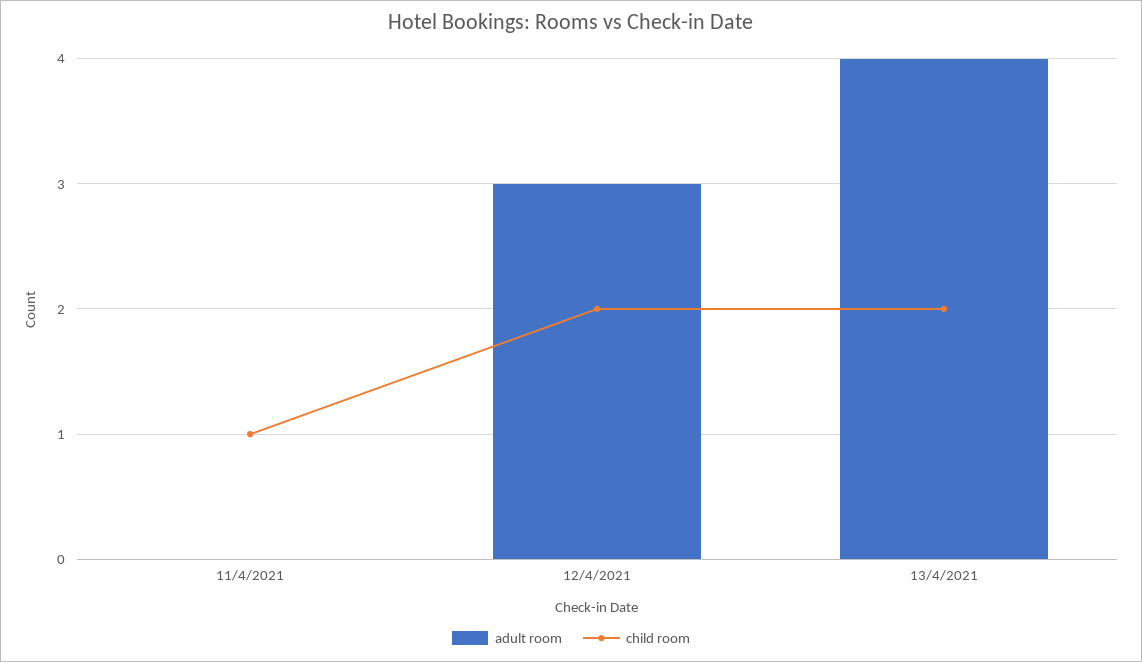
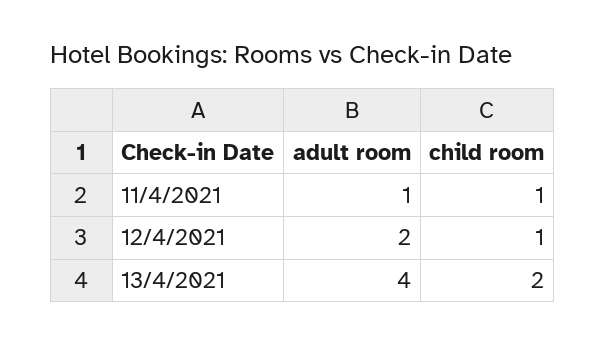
adult room, 11/4/2021: 0 -> 1
adult room, 12/4/2021: 3 -> 2
child room, 12/4/2021: 2 -> 1

